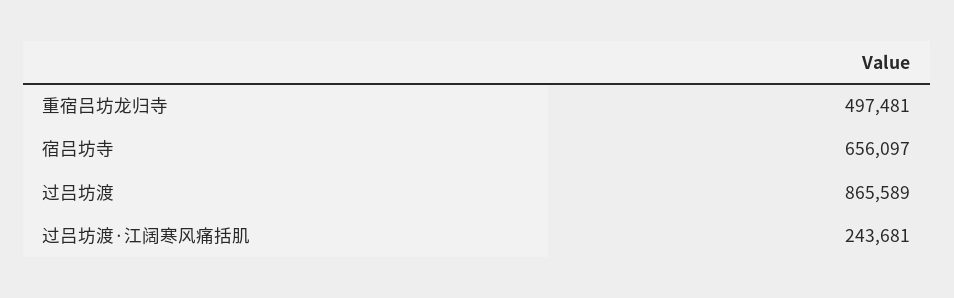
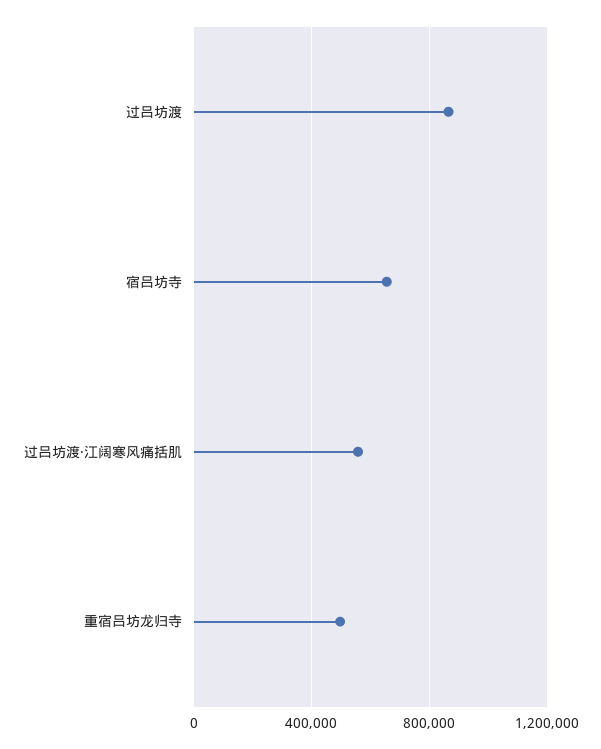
过吕坊渡·江阔寒风痛括肌: 243681 -> 550000

